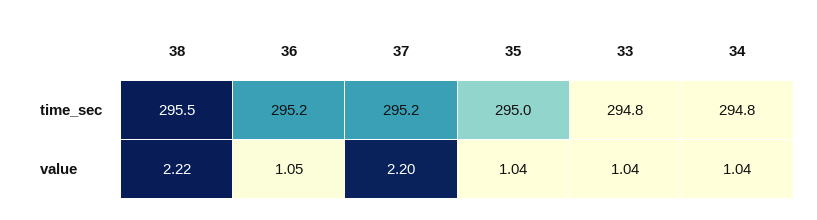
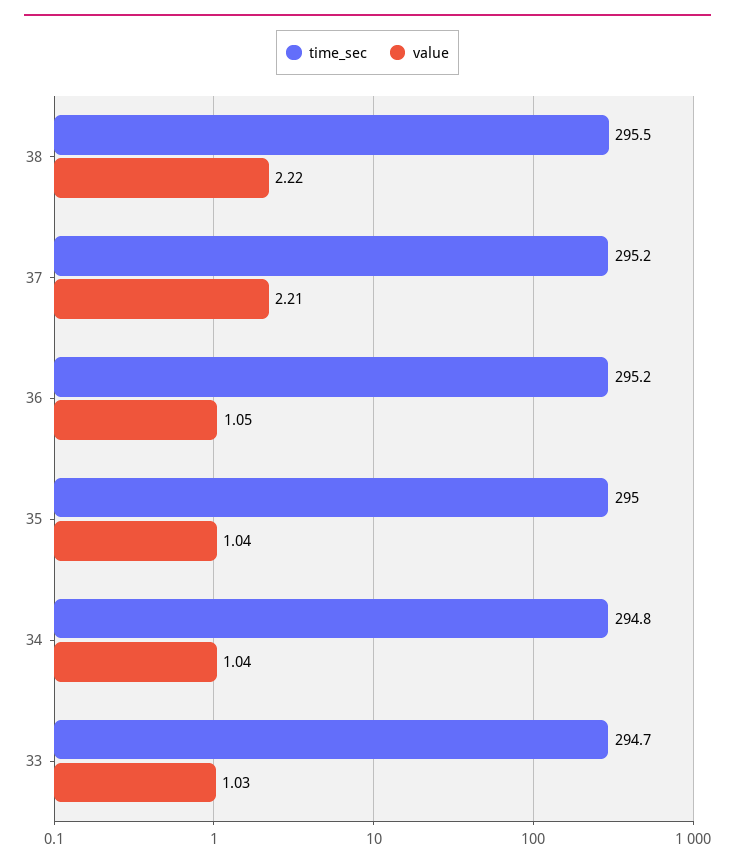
time_sec, 33: 294.8 -> 294.7
value, 37: 2.2 -> 2.21
value, 33: 1.04 -> 1.03

